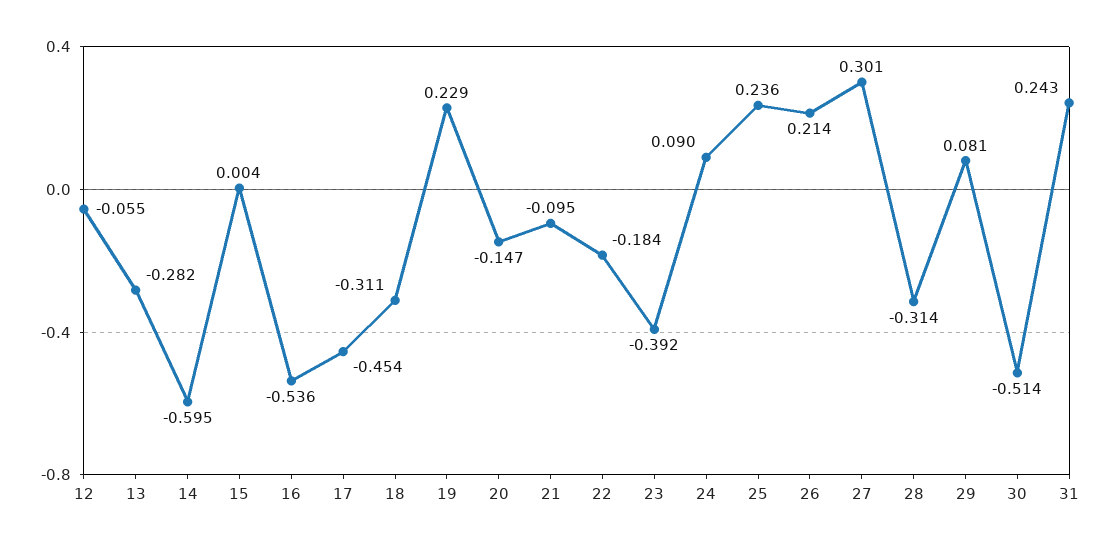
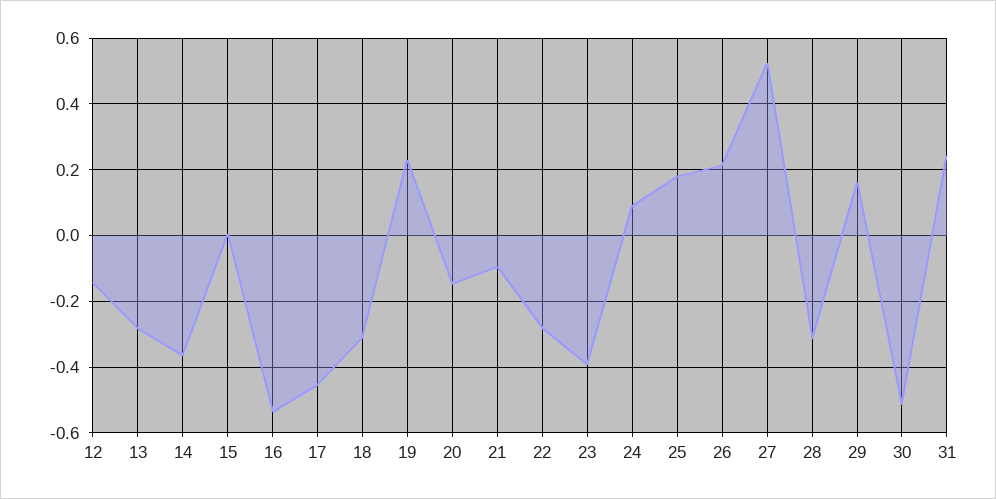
12: -0.055 -> -0.14
14: -0.595 -> -0.36
22: -0.184 -> -0.28
25: 0.236 -> 0.18
27: 0.301 -> 0.52
29: 0.081 -> 0.16

